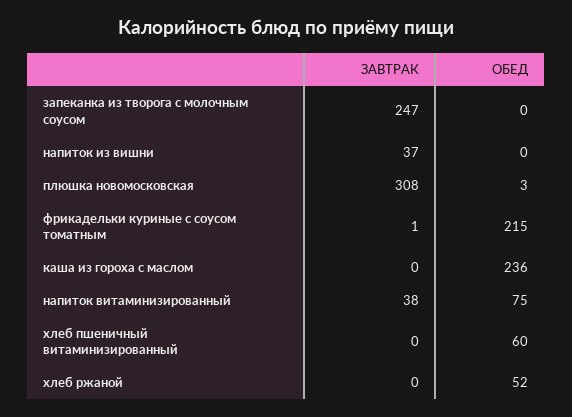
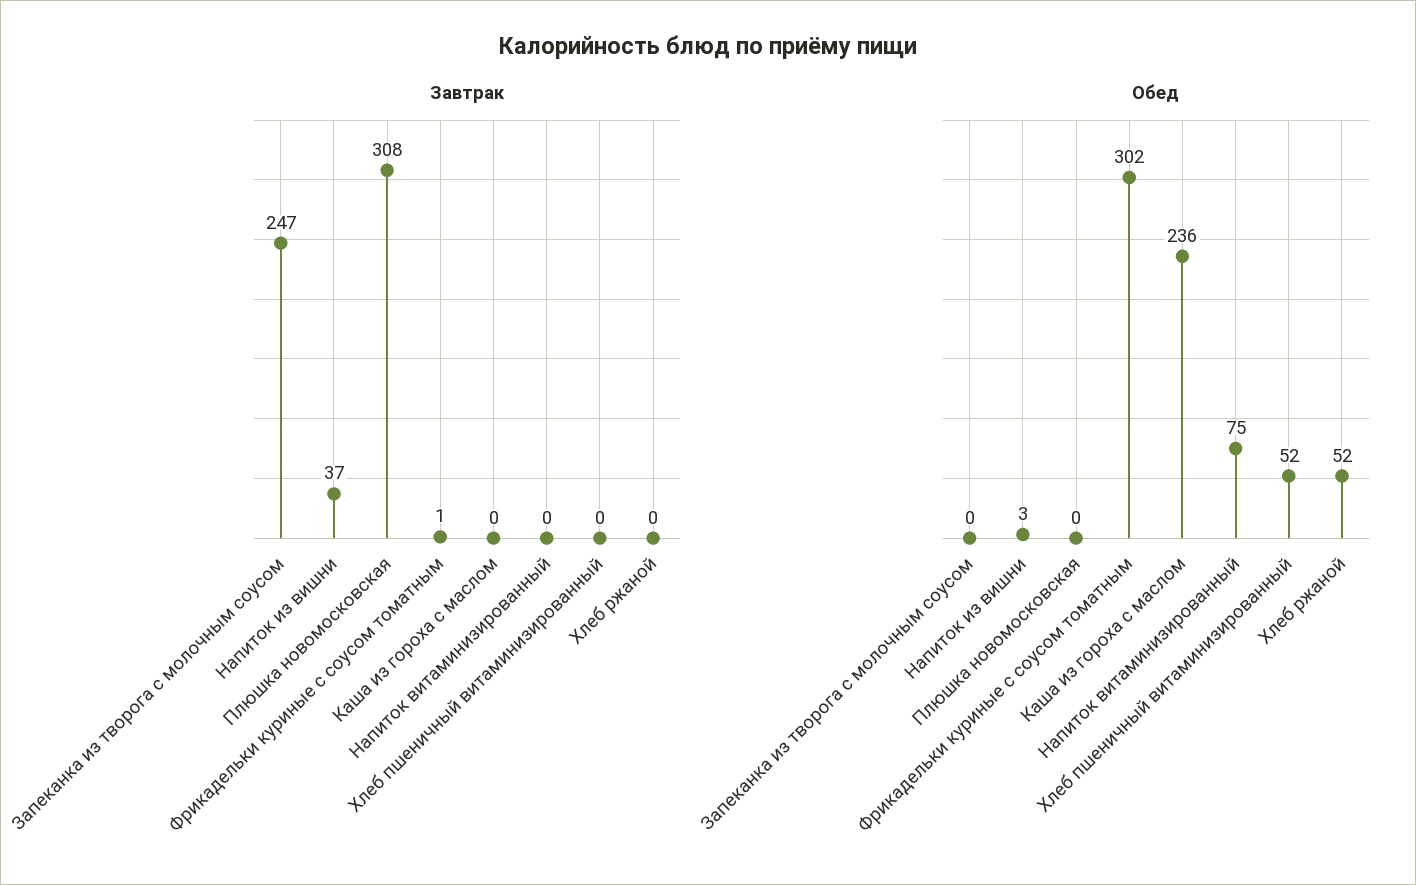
ОБЕД, напиток из вишни: 0 -> 3
ОБЕД, плюшка новомосковская: 3 -> 0
ОБЕД, фрикадельки куриные с соусом томатным: 215 -> 302
ЗАВТРАК, напиток витаминизированный: 38 -> 0
ОБЕД, хлеб пшеничный витаминизированный: 60 -> 52

